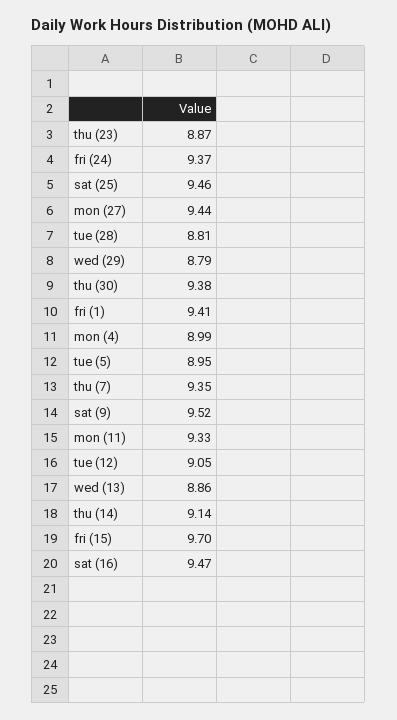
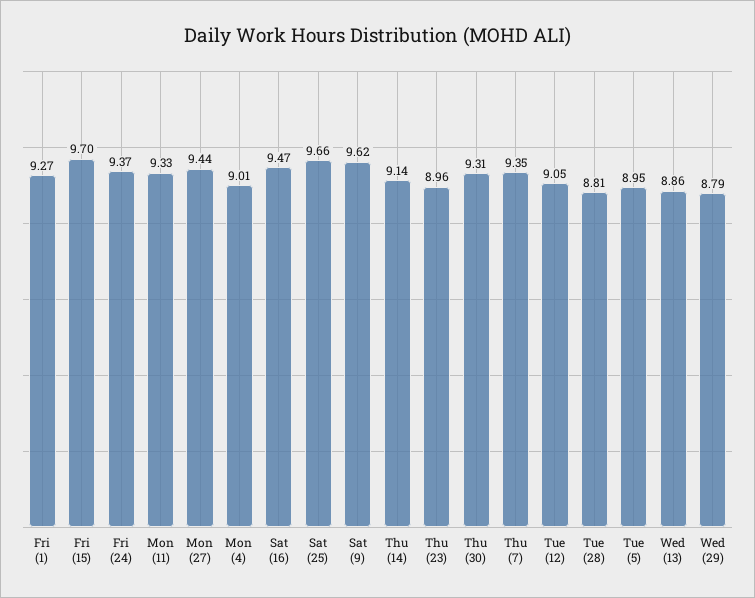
thu (23): 8.87 -> 8.96
sat (25): 9.46 -> 9.66
thu (30): 9.38 -> 9.31
fri (1): 9.41 -> 9.27
mon (4): 8.99 -> 9.01
sat (9): 9.52 -> 9.62

